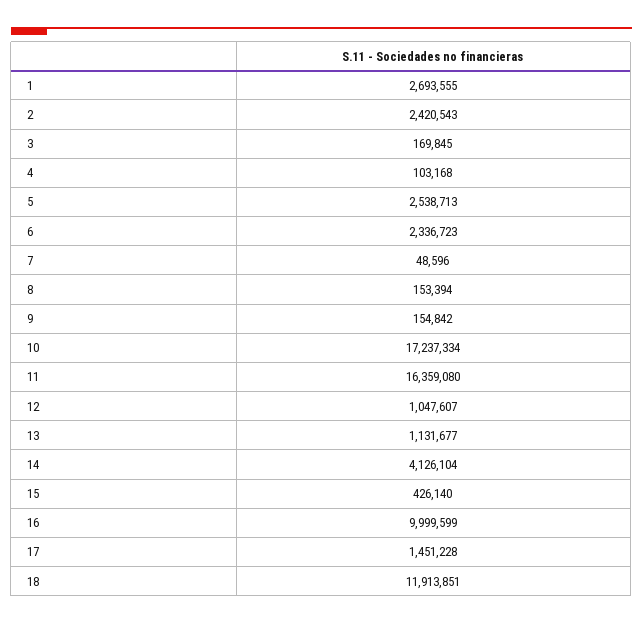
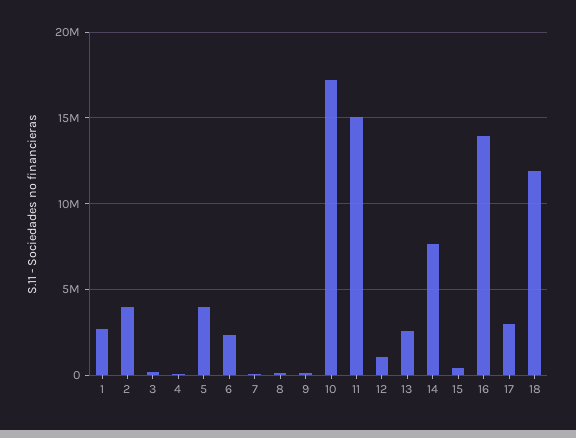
2: 2420543 -> 4000000
5: 2538713 -> 4000000
11: 16359080 -> 15000000
13: 1131677 -> 2500000
14: 4126104 -> 7500000
16: 9999599 -> 14000000
17: 1451228 -> 3000000

